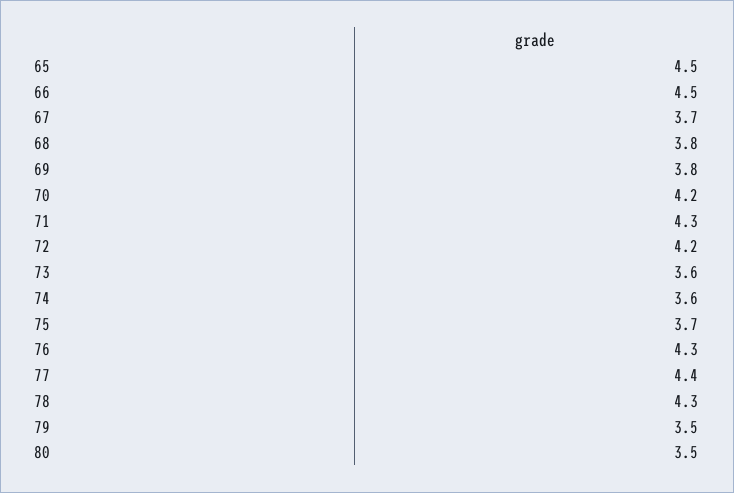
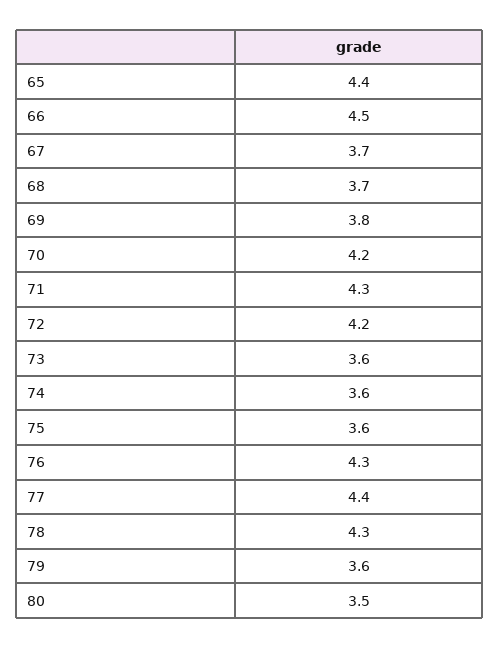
65: 4.5 -> 4.4
68: 3.8 -> 3.7
75: 3.7 -> 3.6
79: 3.5 -> 3.6

